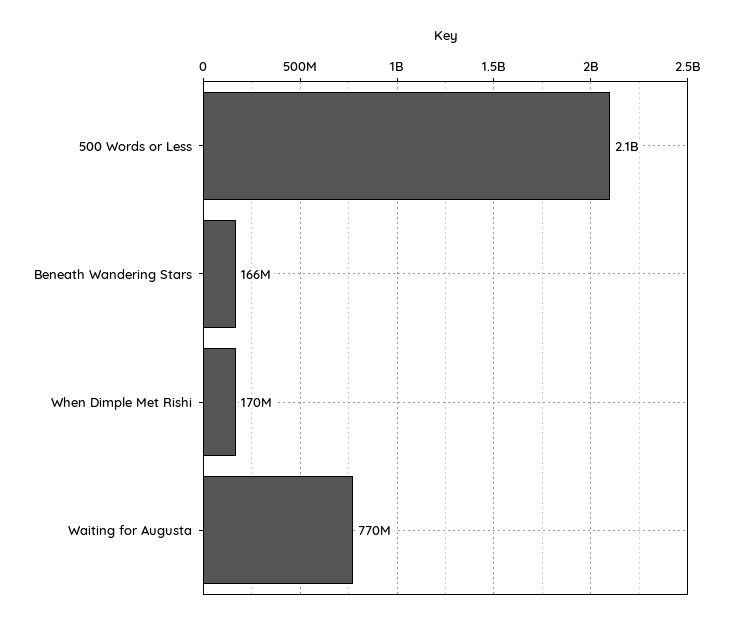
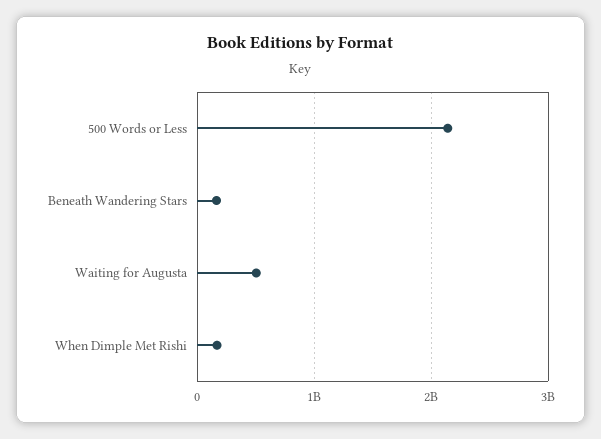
Waiting for Augusta: 770000000 -> 500000000

